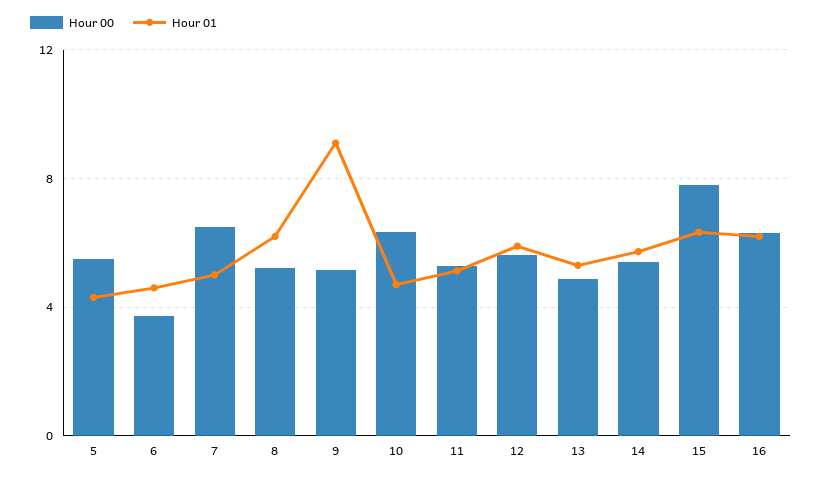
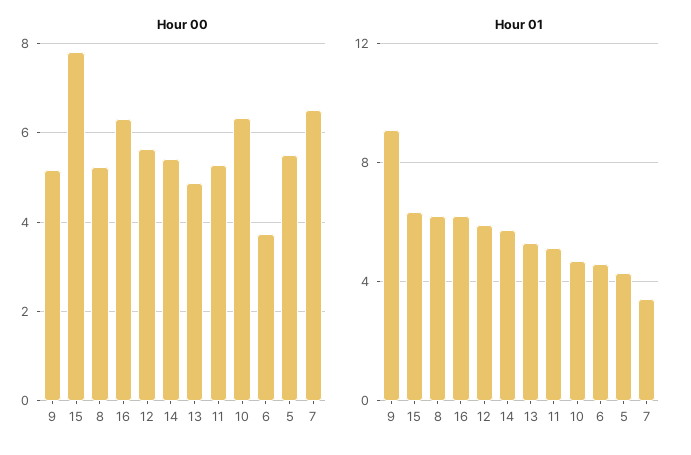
Hour 01, 7: 5 -> 3.5

